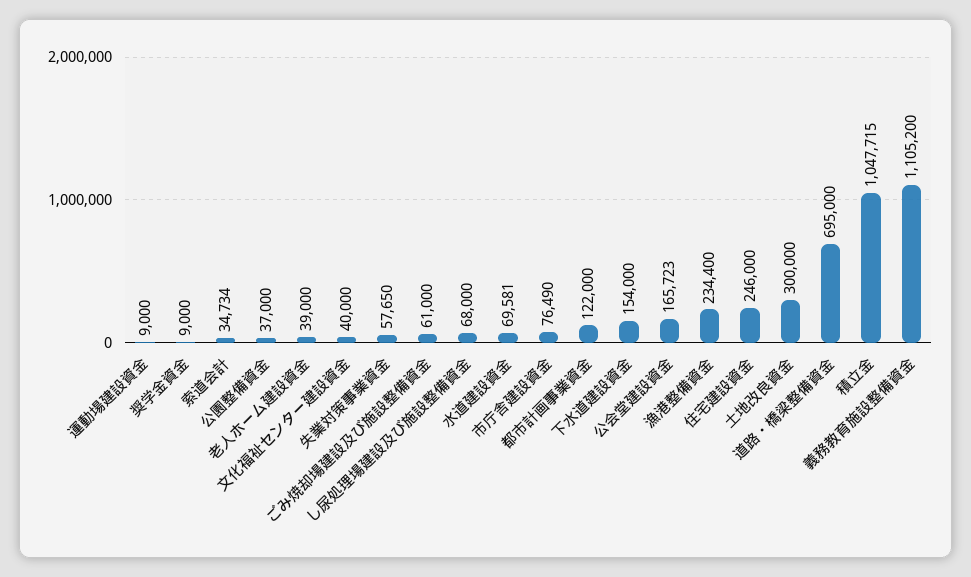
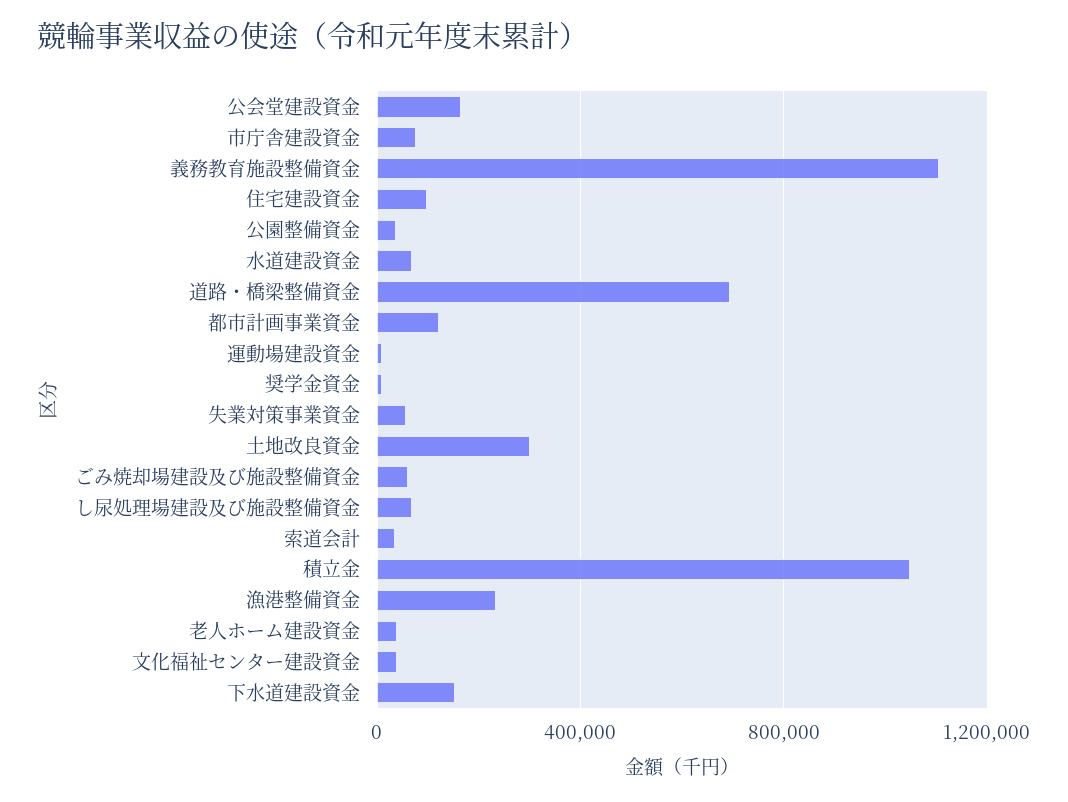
住宅建設資金: 246000 -> 100000

